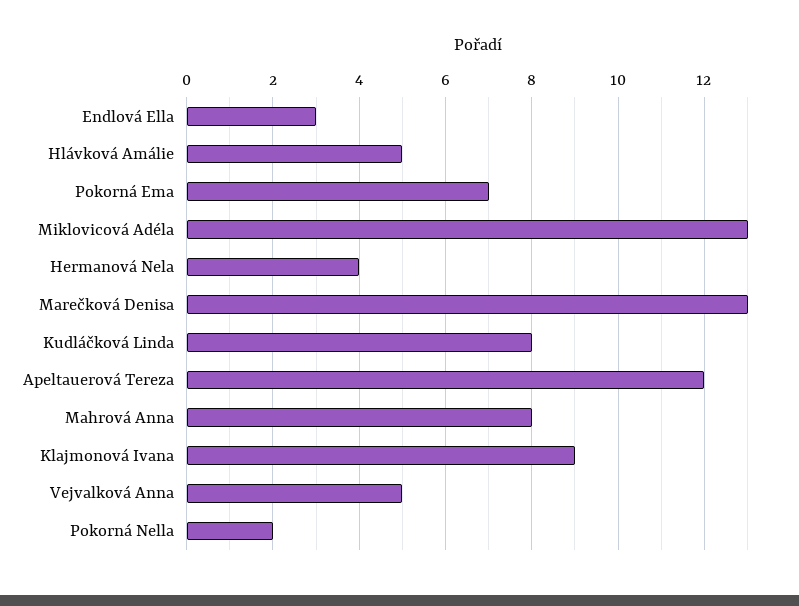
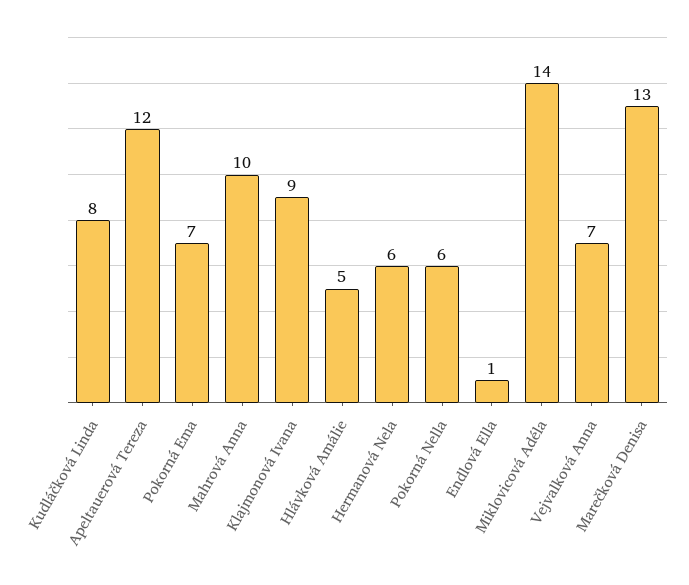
Endlová Ella: 3 -> 1
Miklovicová Adéla: 13 -> 14
Hermanová Nela: 4 -> 6
Mahrová Anna: 8 -> 10
Vejvalková Anna: 5 -> 7
Pokorná Nella: 2 -> 6

